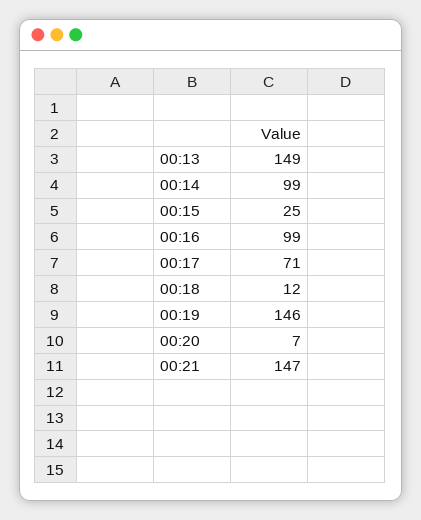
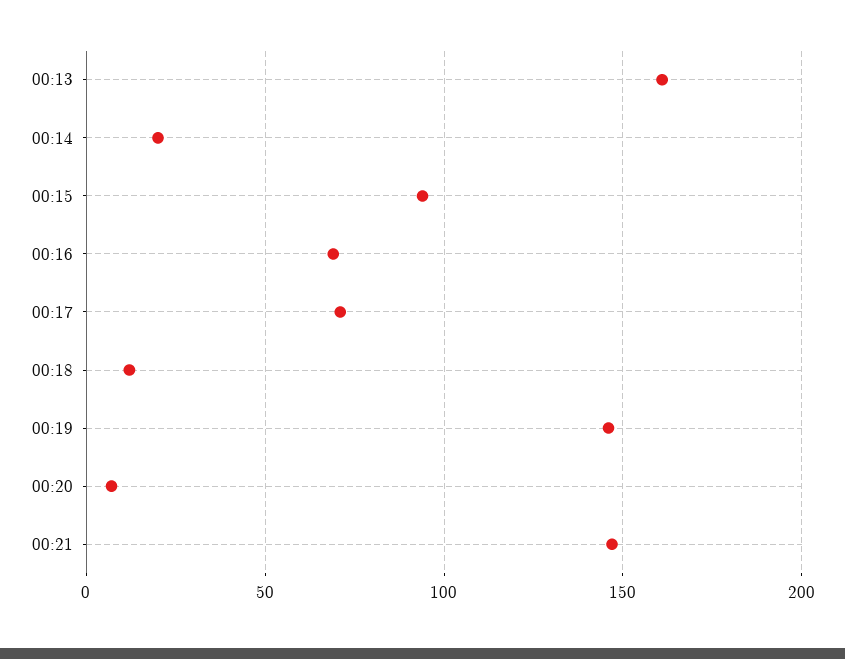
00:13: 149 -> 160
00:14: 99 -> 20
00:15: 25 -> 95
00:16: 99 -> 70

